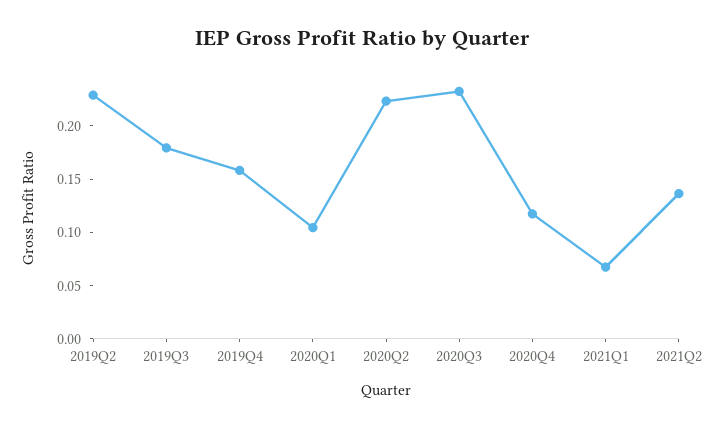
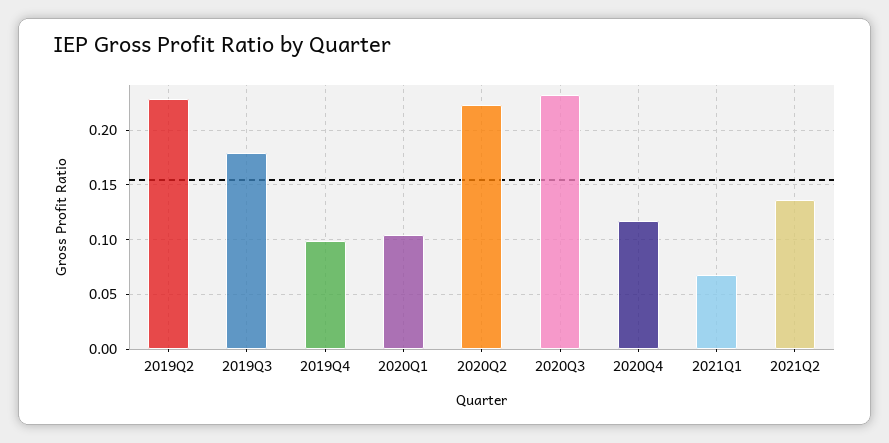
2019Q4: 0.16 -> 0.1

